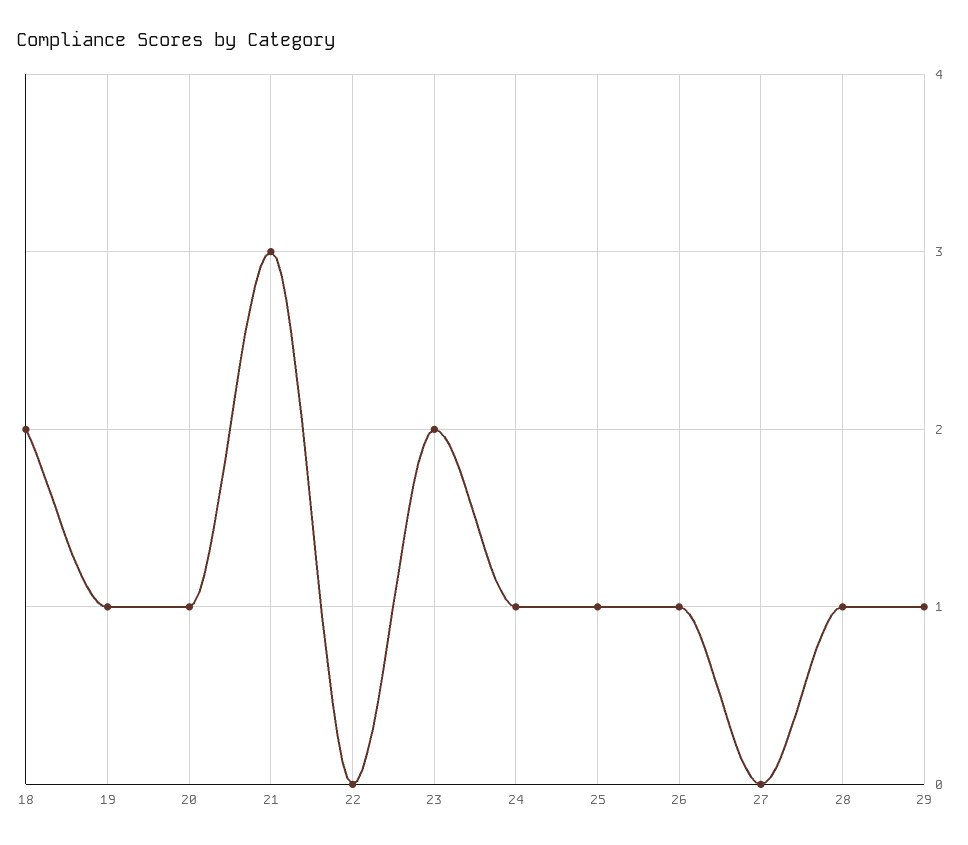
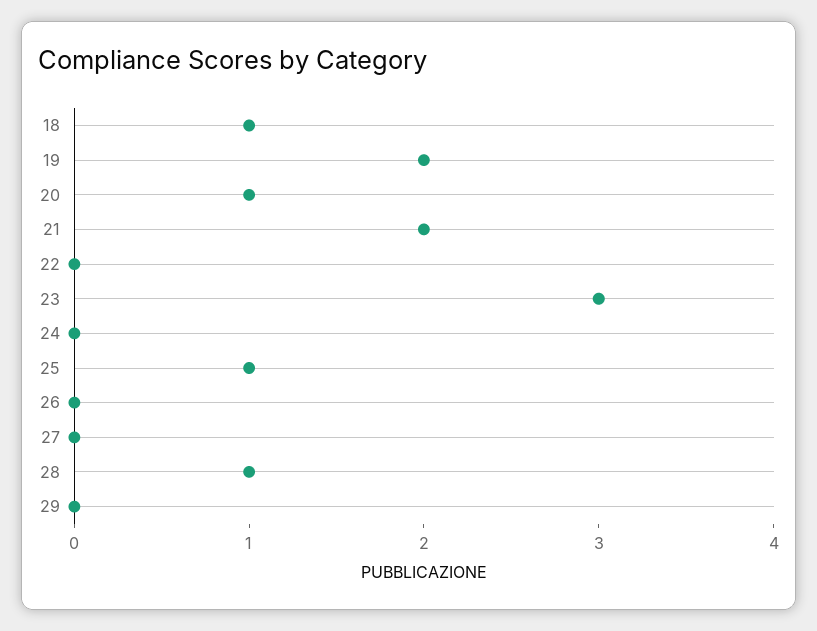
18: 2 -> 1
19: 1 -> 2
21: 3 -> 2
23: 2 -> 3
24: 1 -> 0
26: 1 -> 0
29: 1 -> 0

